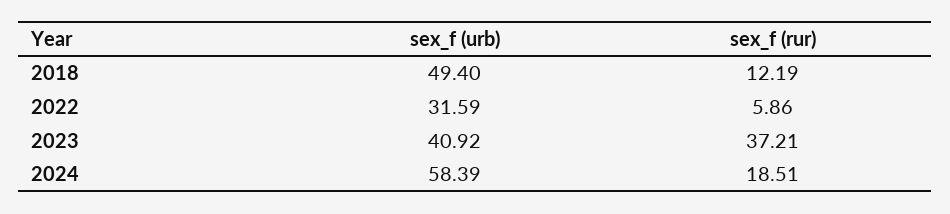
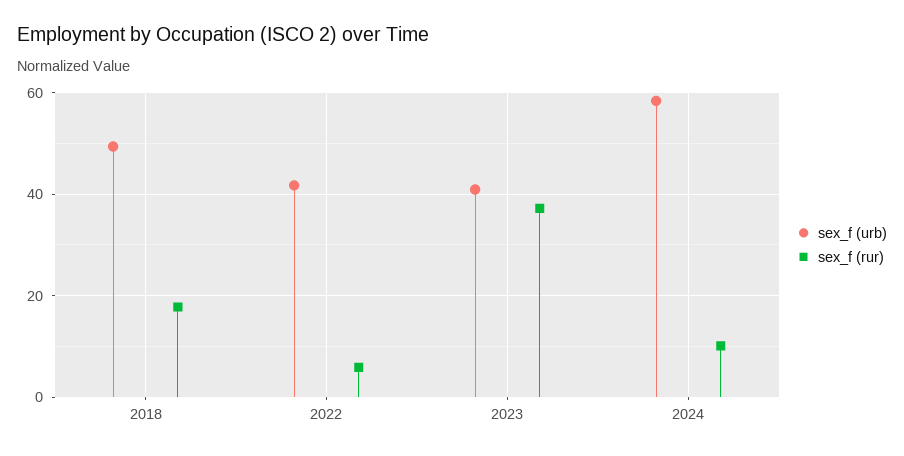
sex_f (rur), 2018: 12.19 -> 18
sex_f (urb), 2022: 31.59 -> 42
sex_f (rur), 2024: 18.51 -> 10

